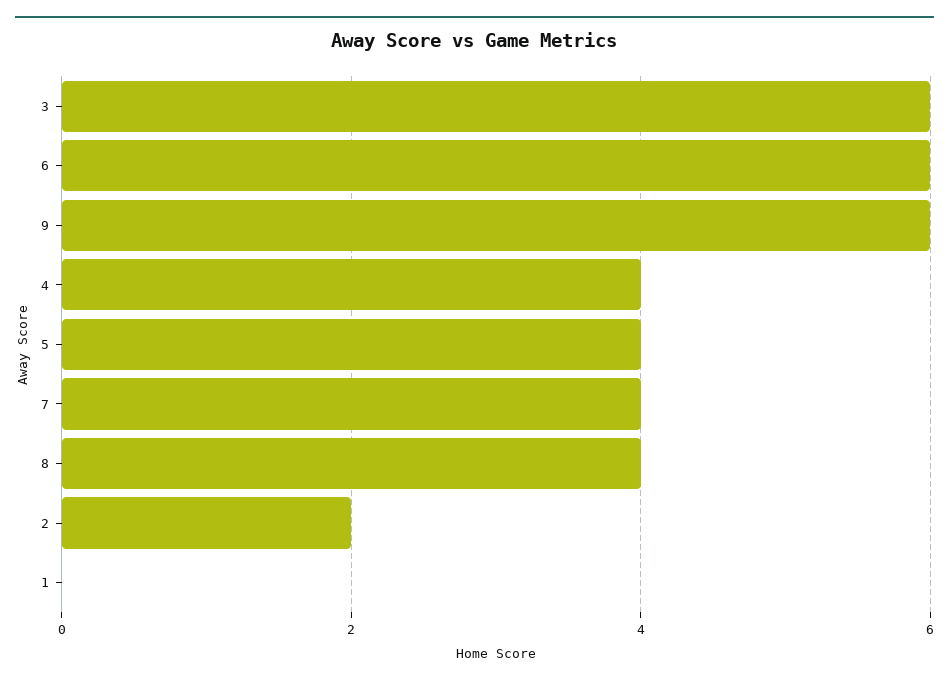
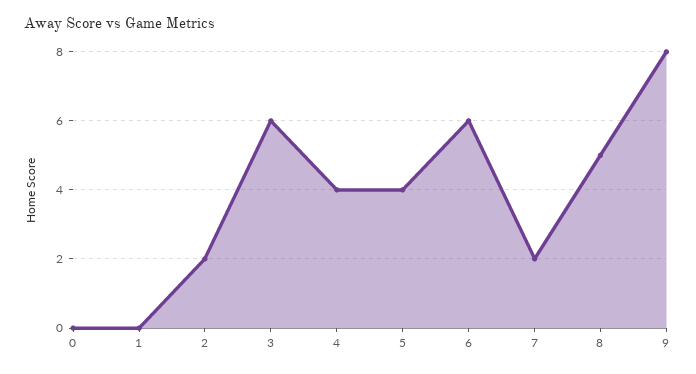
9: 6 -> 8
7: 4 -> 2
8: 4 -> 5
0: none -> 0

